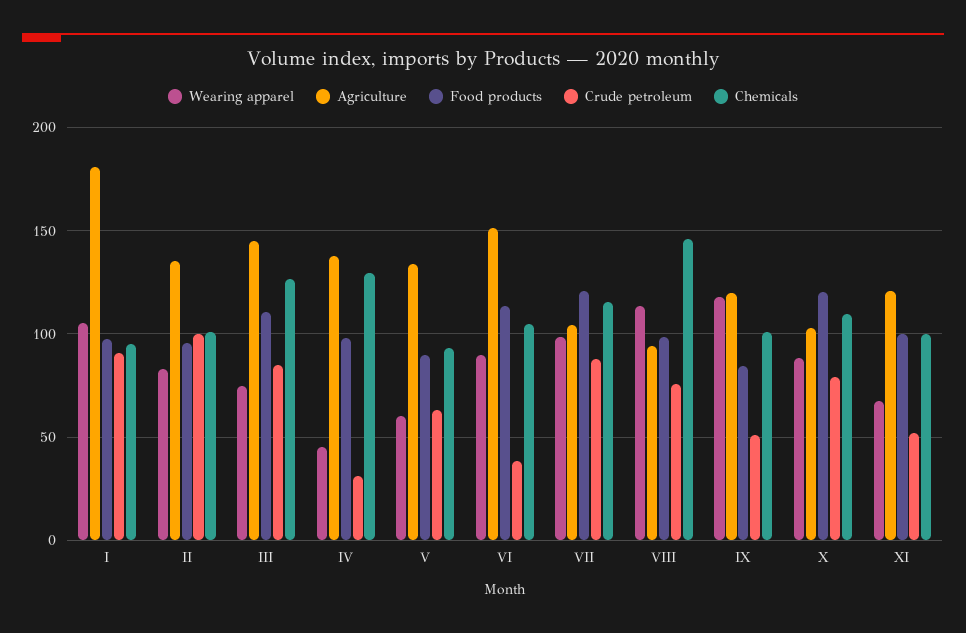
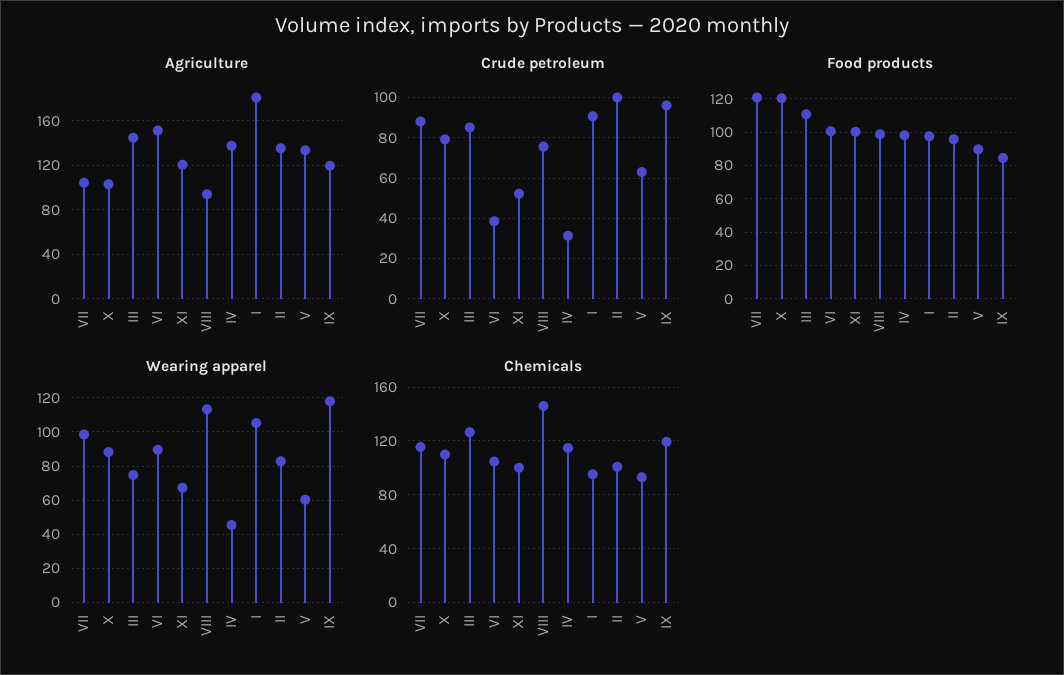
Chemicals, IV: 130 -> 115
Food products, VI: 115 -> 100
Crude petroleum, IX: 50 -> 95
Chemicals, IX: 100 -> 120

